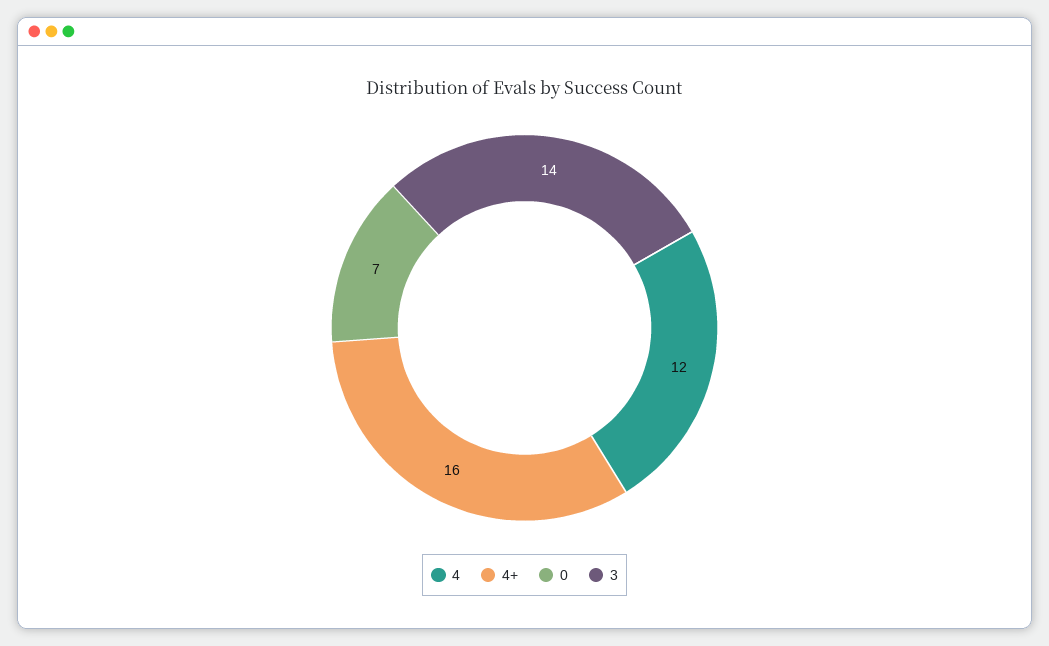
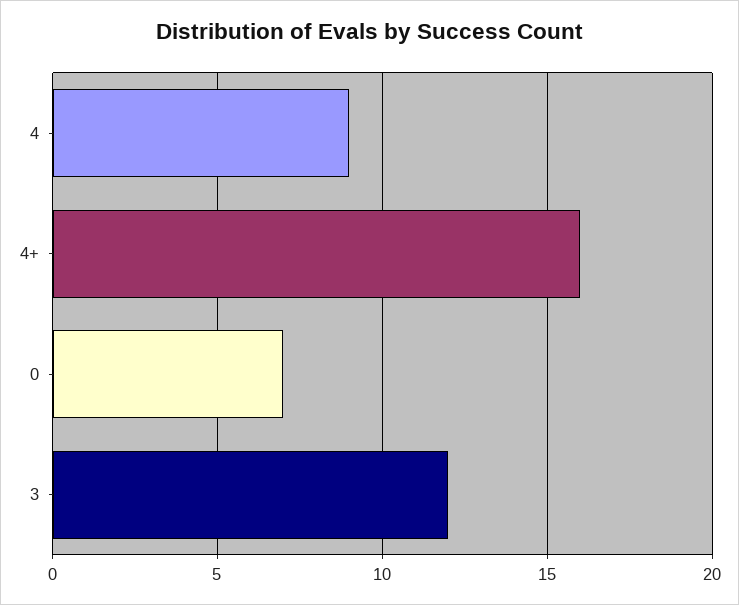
4: 12 -> 9
3: 14 -> 12

